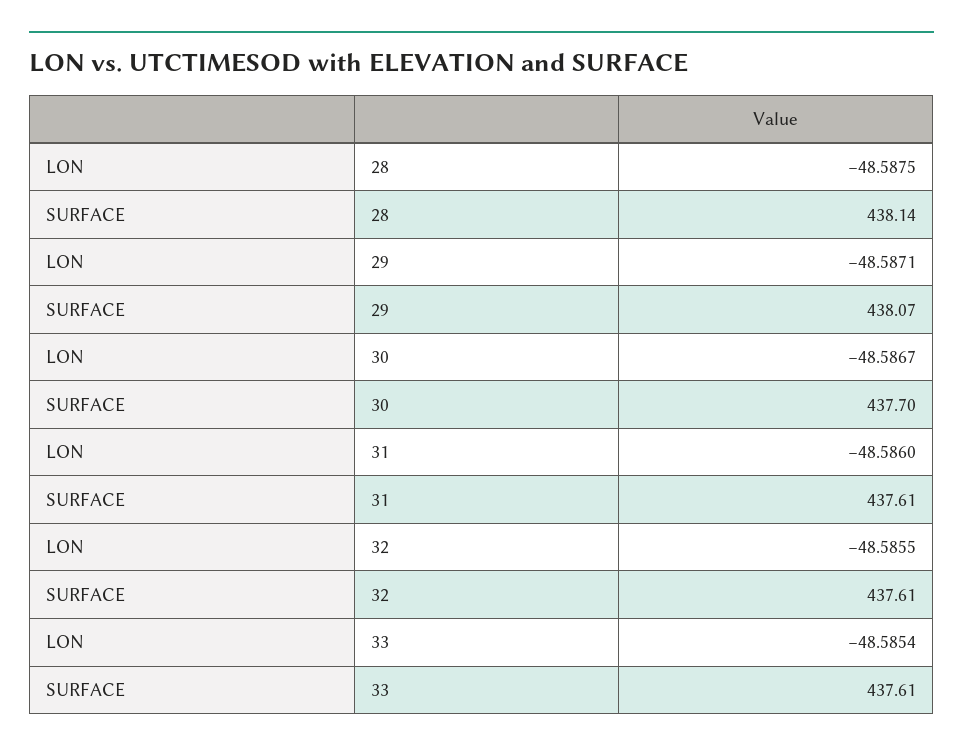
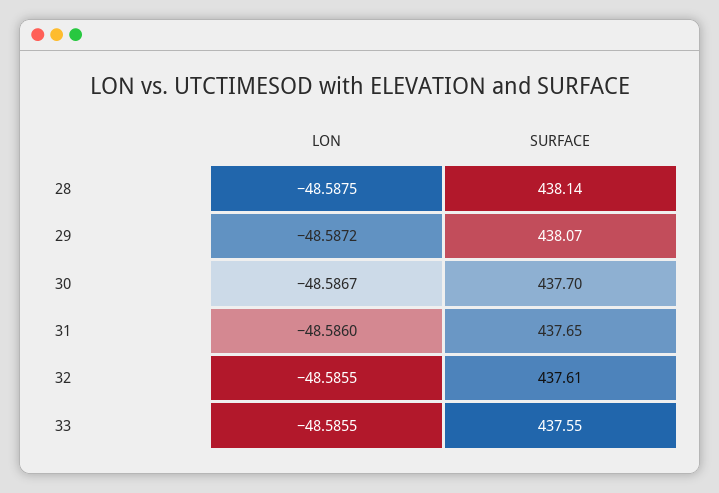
LON, 29: -48.5871 -> -48.5872
SURFACE, 31: 437.61 -> 437.65
LON, 33: -48.5854 -> -48.5855
SURFACE, 33: 437.61 -> 437.55

